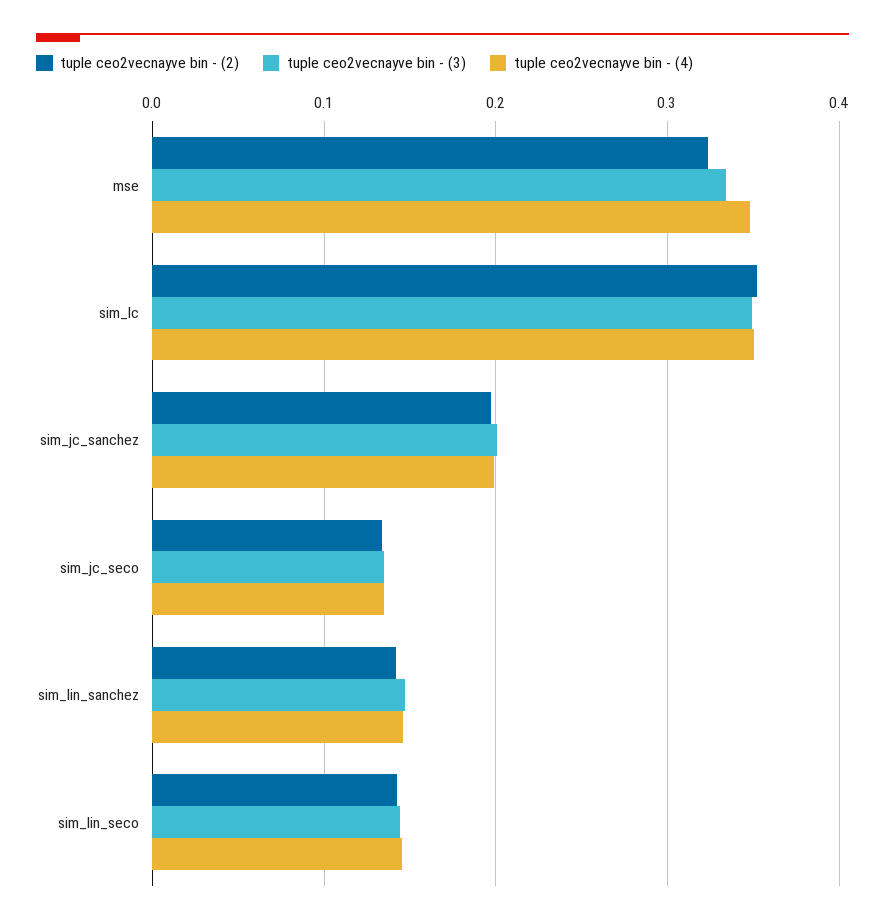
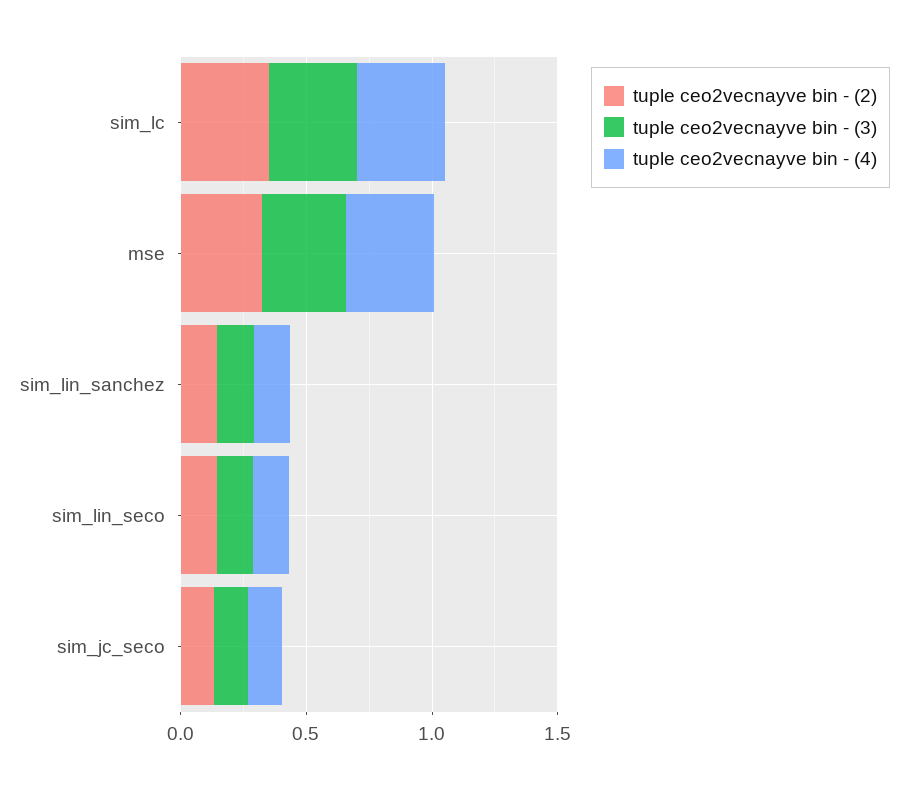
tuple ceo2vecnayve bin - (2), sim_jc_sanchez: 0.2 -> none
tuple ceo2vecnayve bin - (3), sim_jc_sanchez: 0.2 -> none
tuple ceo2vecnayve bin - (4), sim_jc_sanchez: 0.2 -> none

